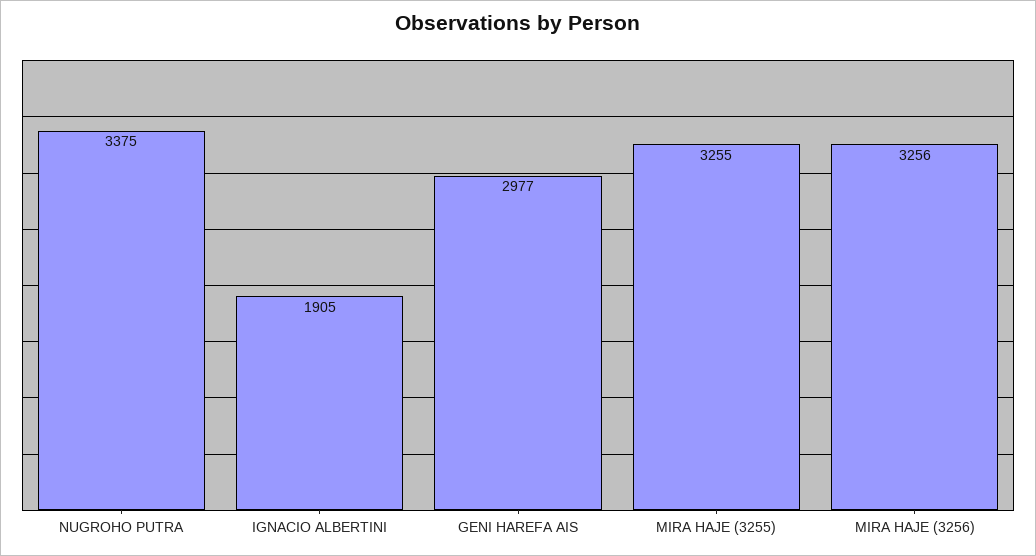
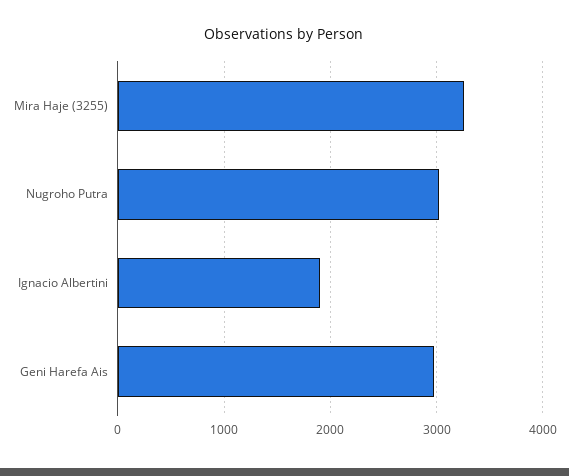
NUGROHO PUTRA: 3375 -> 3000
MIRA HAJE (3256): 3256 -> none

